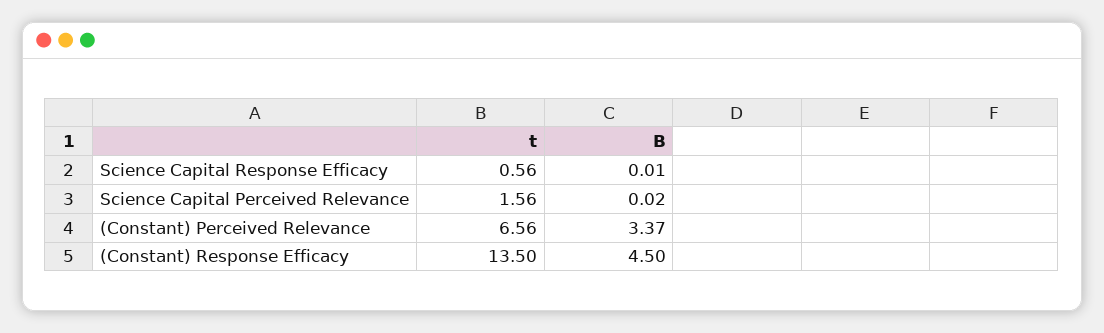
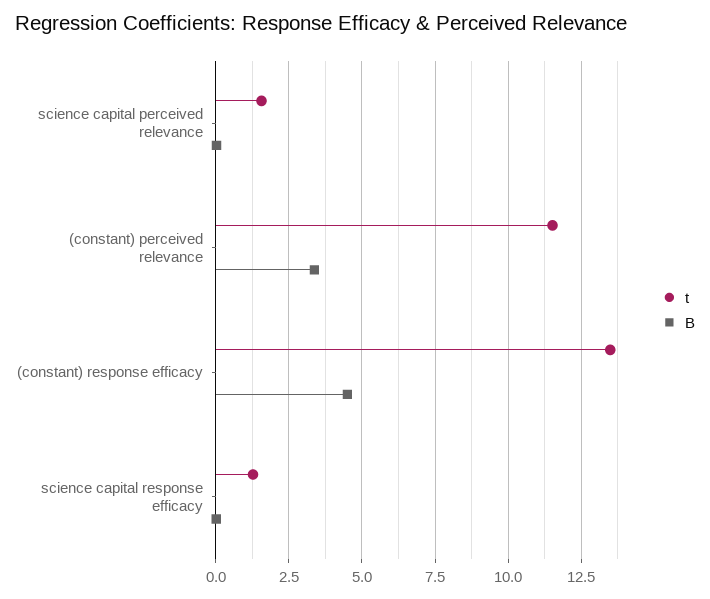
t, Science Capital Response Efficacy: 0.56 -> 1.25
t, (Constant) Perceived Relevance: 6.56 -> 11.5

